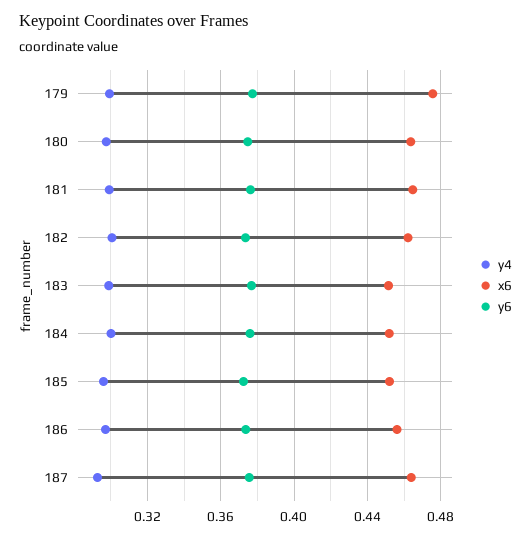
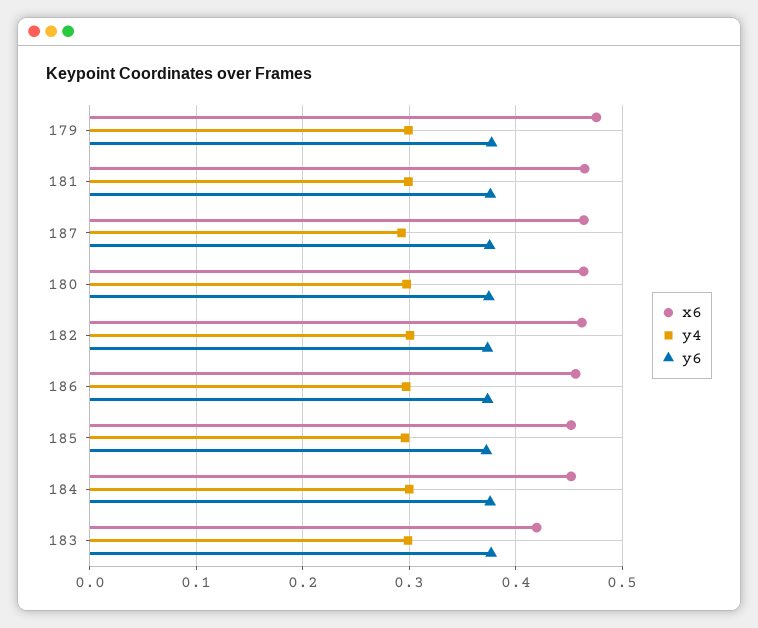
x6, 183: 0.45 -> 0.42

